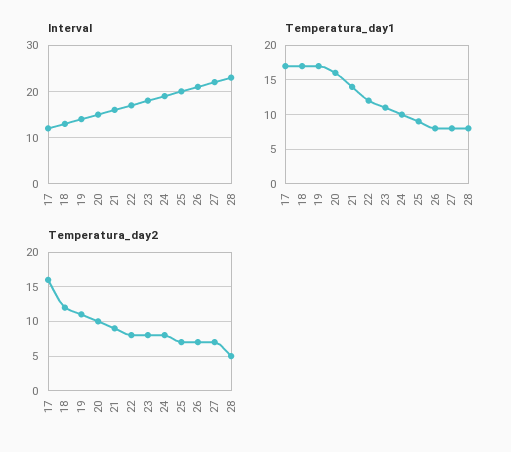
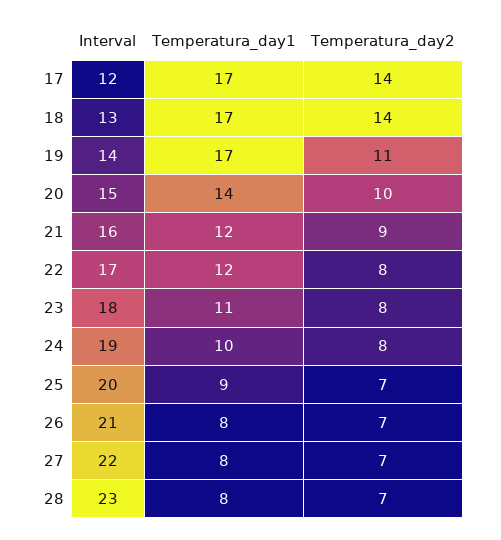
Temperatura_day1, 20: 16 -> 14
Temperatura_day1, 21: 14 -> 12
Temperatura_day2, 17: 16 -> 14
Temperatura_day2, 18: 12 -> 14
Temperatura_day2, 28: 5 -> 7

